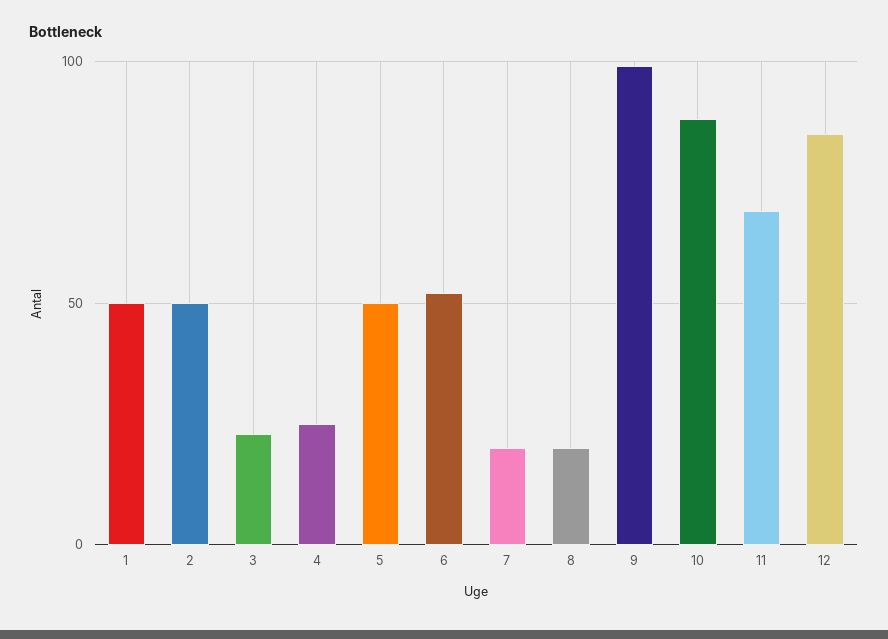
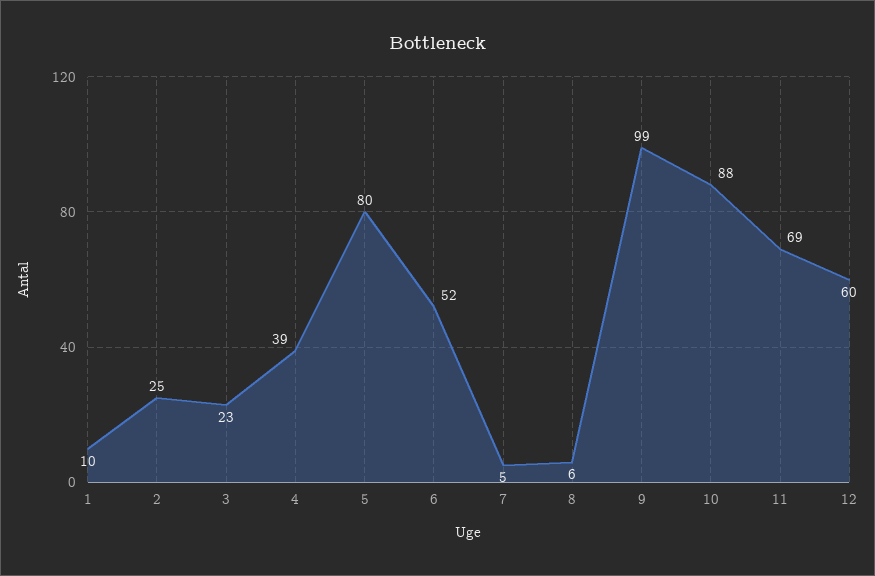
1: 50 -> 10
2: 50 -> 25
4: 25 -> 39
5: 50 -> 80
7: 20 -> 5
8: 20 -> 6
12: 85 -> 60

